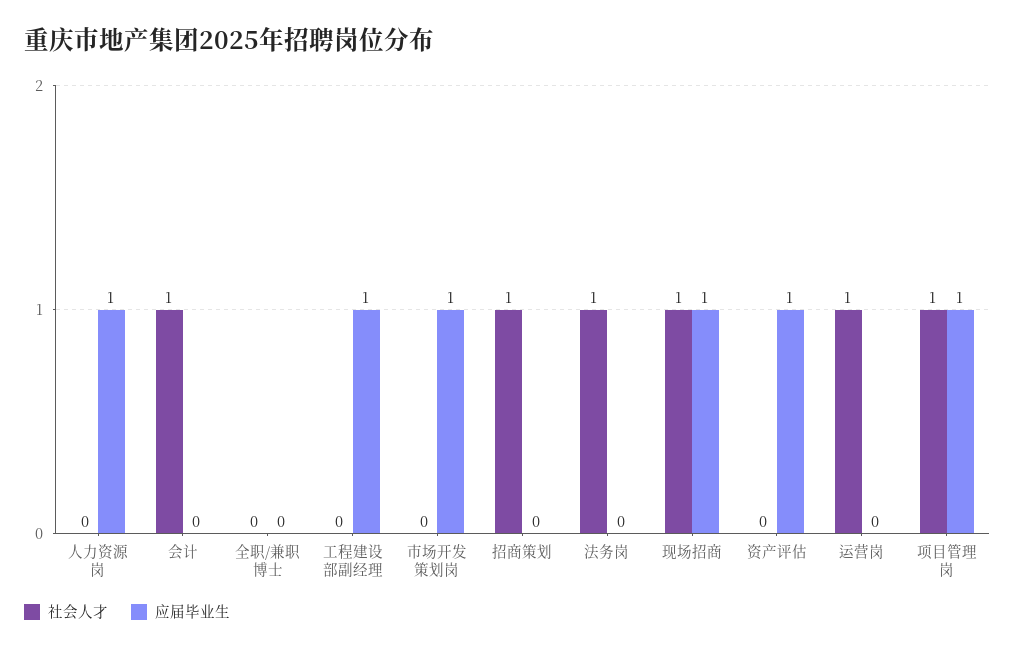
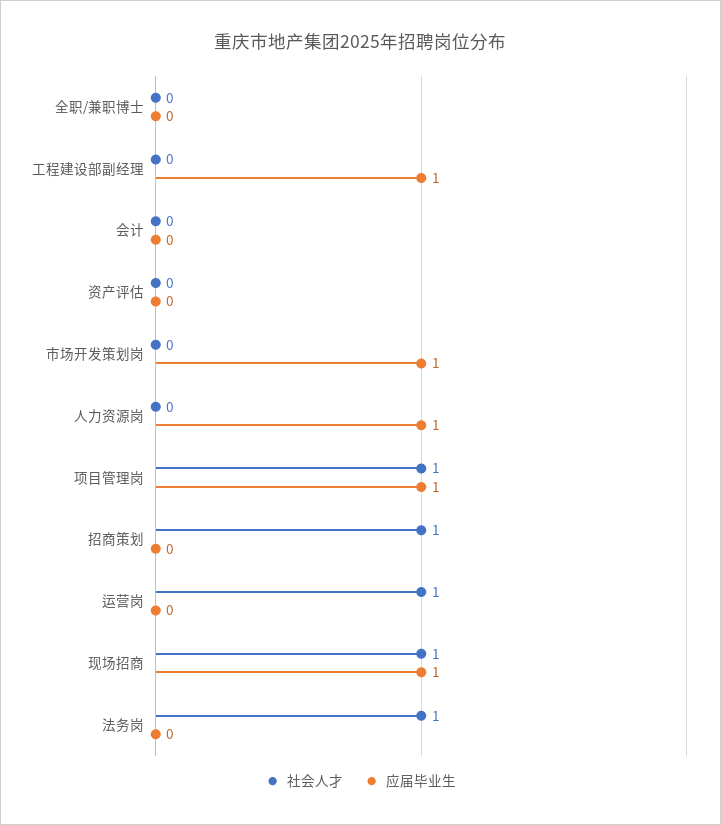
社会人才, 会计: 1 -> 0
应届毕业生, 资产评估: 1 -> 0

